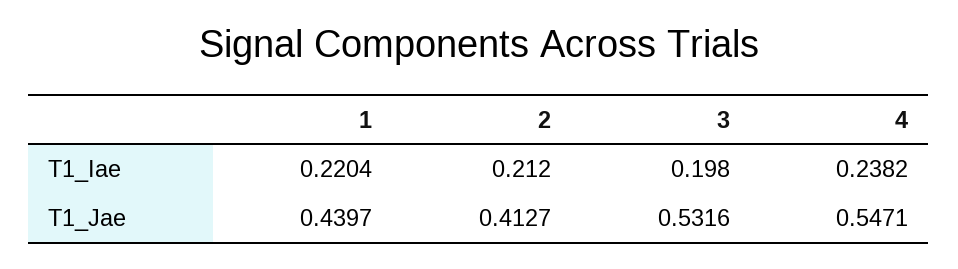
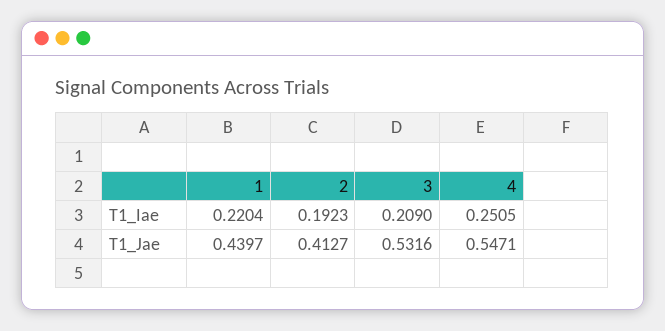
2, T1_Iae: 0.212 -> 0.1923
3, T1_Iae: 0.198 -> 0.209
4, T1_Iae: 0.2382 -> 0.2505

